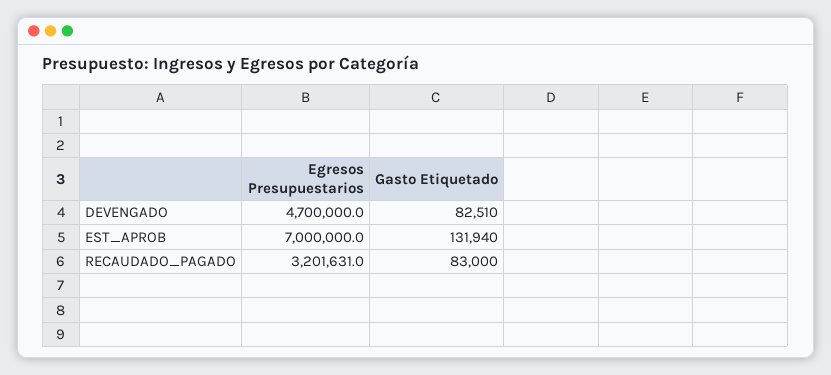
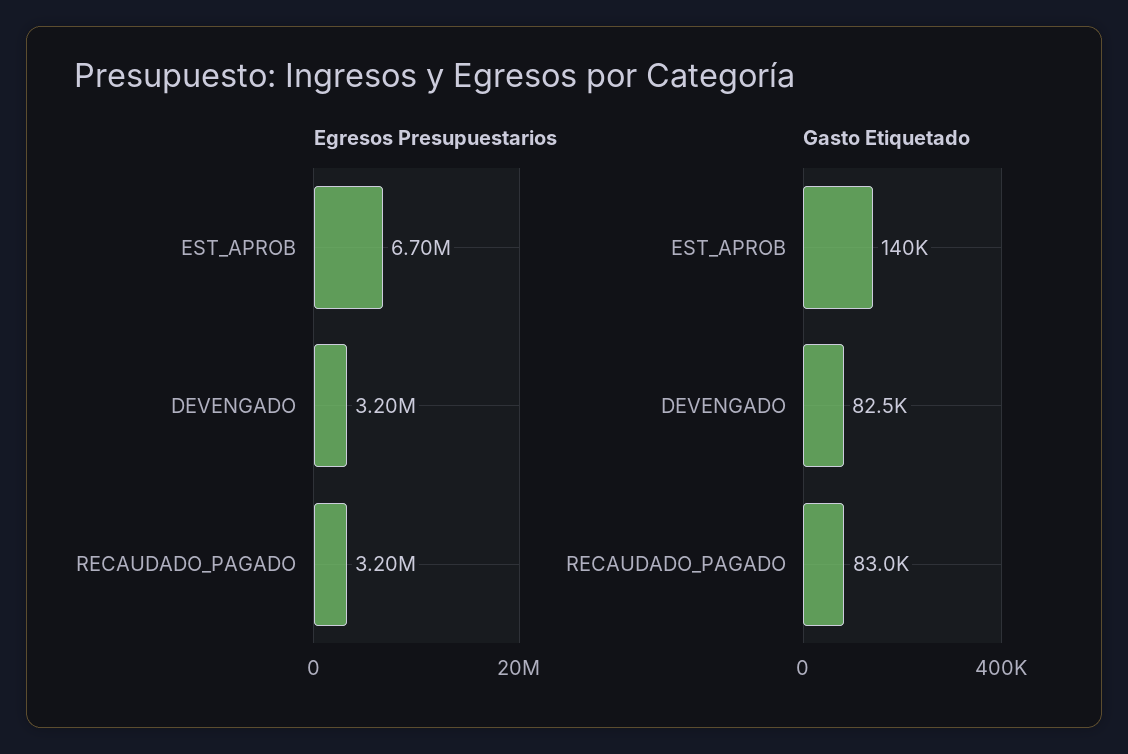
Egresos Presupuestarios, DEVENGADO: 4700000 -> 3200000
Egresos Presupuestarios, EST_APROB: 7000000 -> 6700000
Gasto Etiquetado, EST_APROB: 131940 -> 140000

